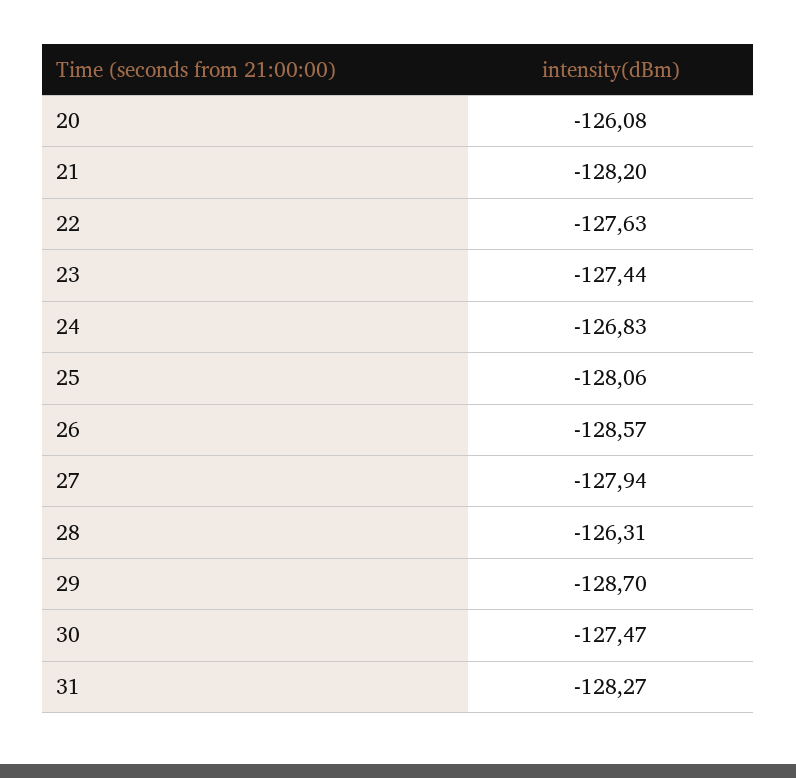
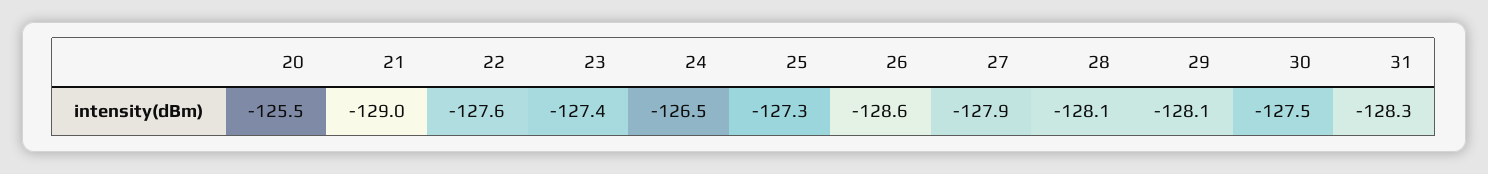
20: -126.08 -> -125.5
21: -128.2 -> -129
24: -126.83 -> -126.5
25: -128.06 -> -127.3
28: -126.31 -> -128.1
29: -128.7 -> -128.1

